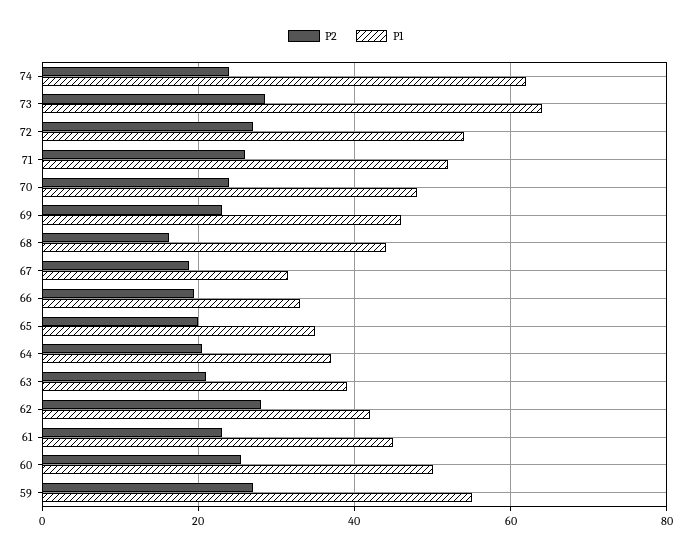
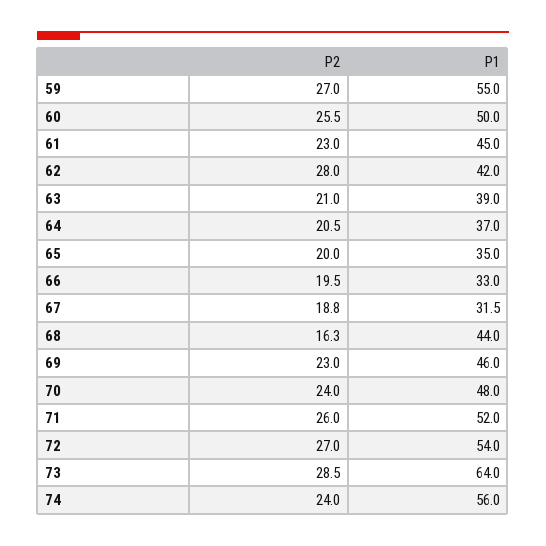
P1, 74: 62 -> 56

